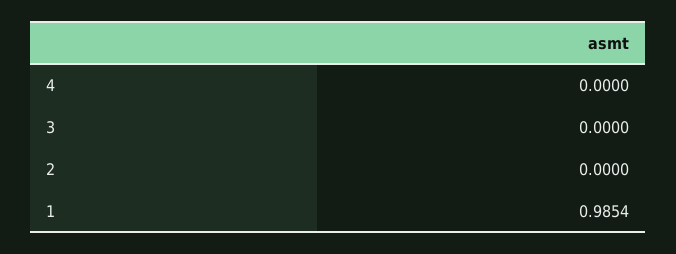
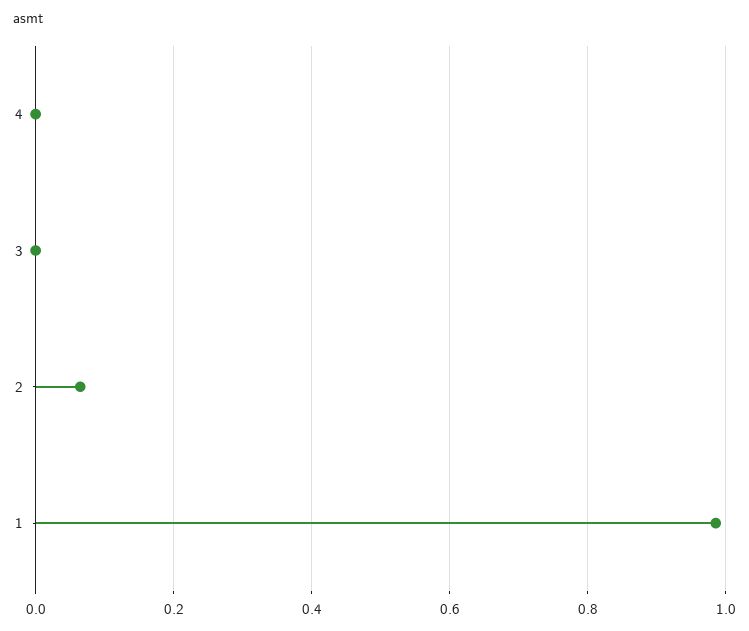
2: 0 -> 0.06

